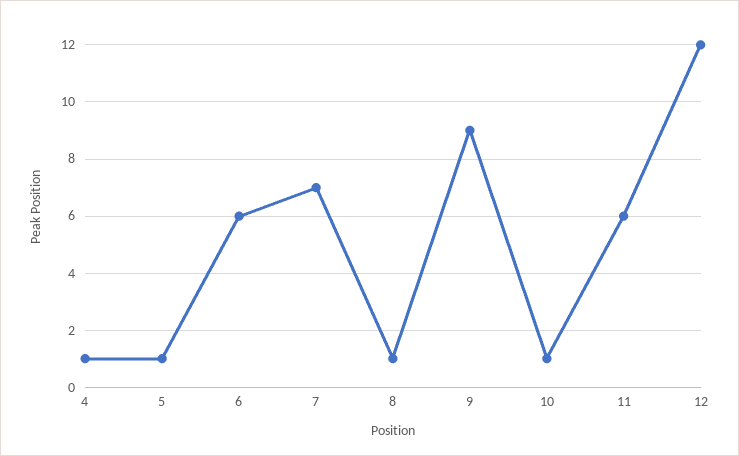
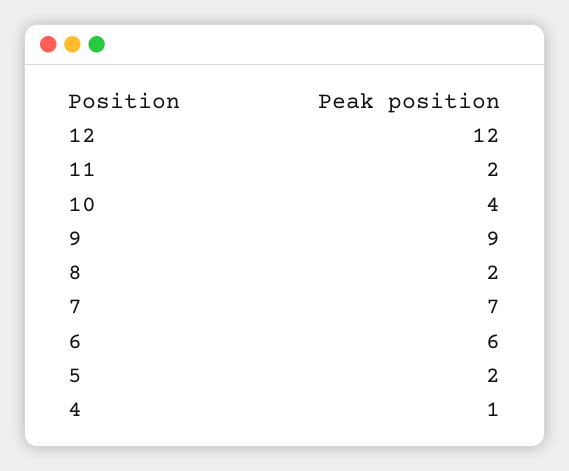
5: 1 -> 2
8: 1 -> 2
10: 1 -> 4
11: 6 -> 2

